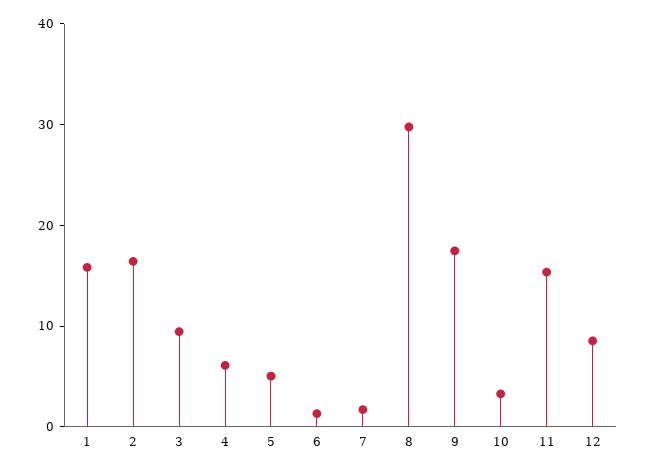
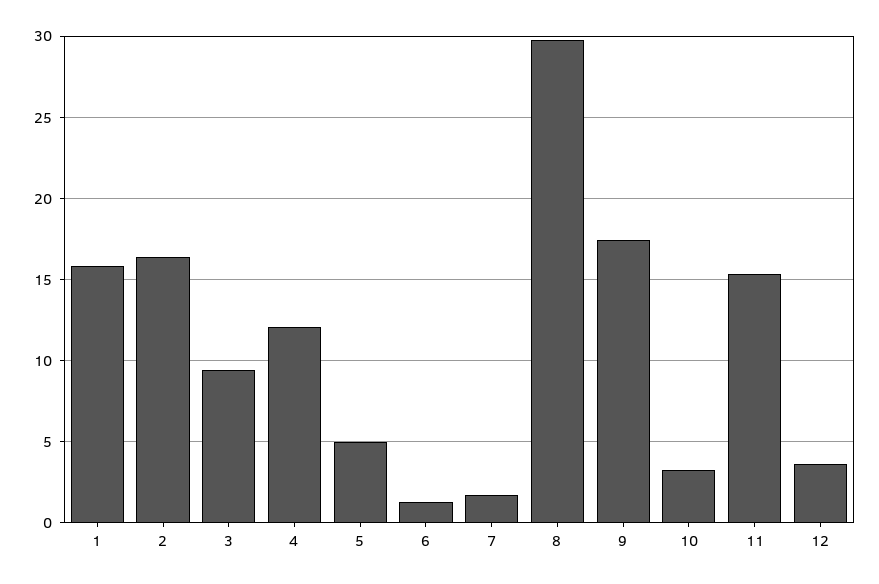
4: 6 -> 12
12: 8 -> 3.5

